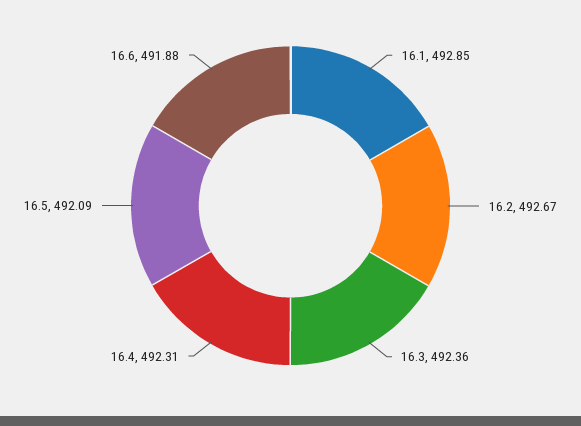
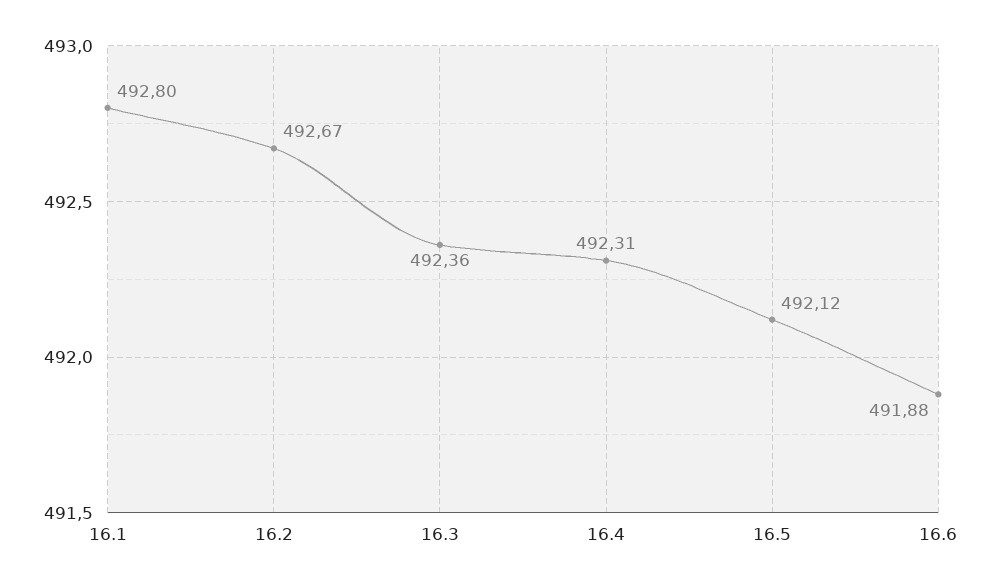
16.1: 492.85 -> 492.8
16.5: 492.09 -> 492.12

